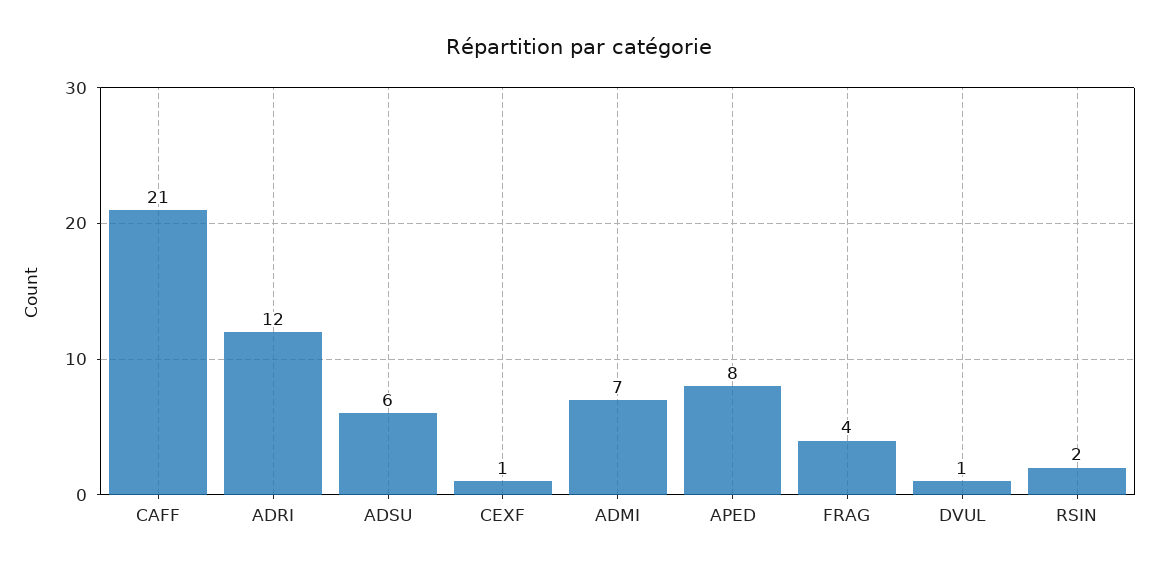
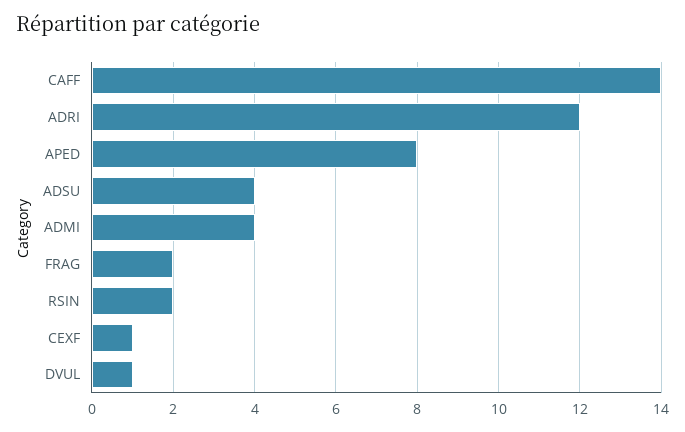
CAFF: 21 -> 14
ADSU: 6 -> 4
ADMI: 7 -> 4
FRAG: 4 -> 2

